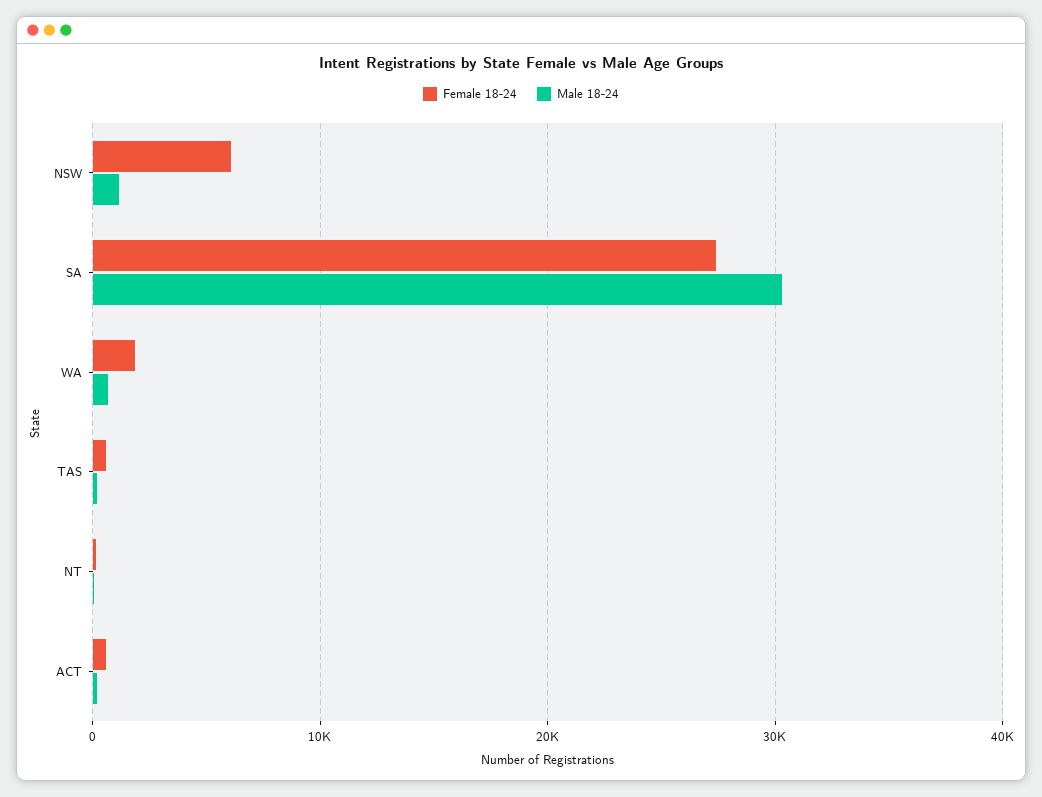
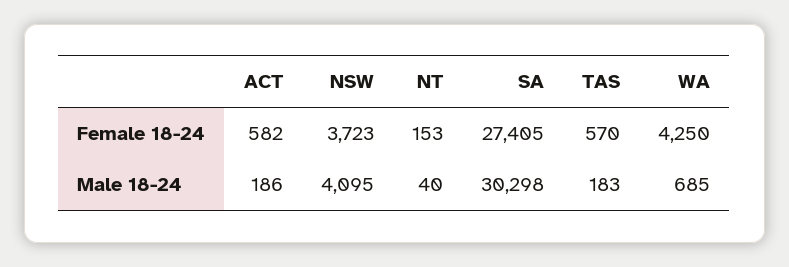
Female 18-24, NSW: 6000 -> 3723
Male 18-24, NSW: 1000 -> 4095
Female 18-24, WA: 2000 -> 4250

